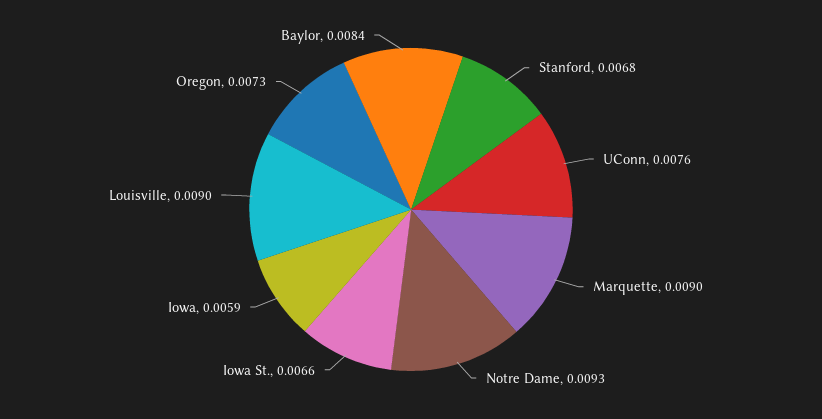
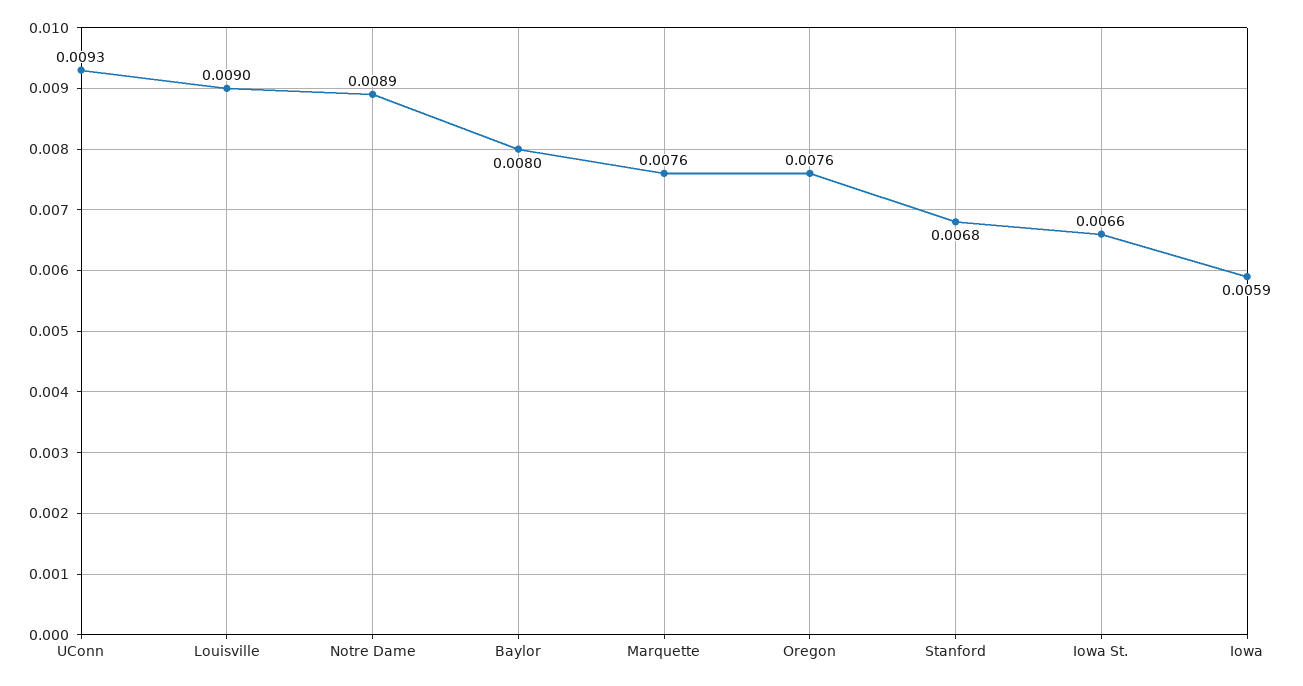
UConn: 0.0076 -> 0.0093
Marquette: 0.009 -> 0.0076
Notre Dame: 0.0093 -> 0.0089
Oregon: 0.0073 -> 0.0076
Baylor: 0.0084 -> 0.008

